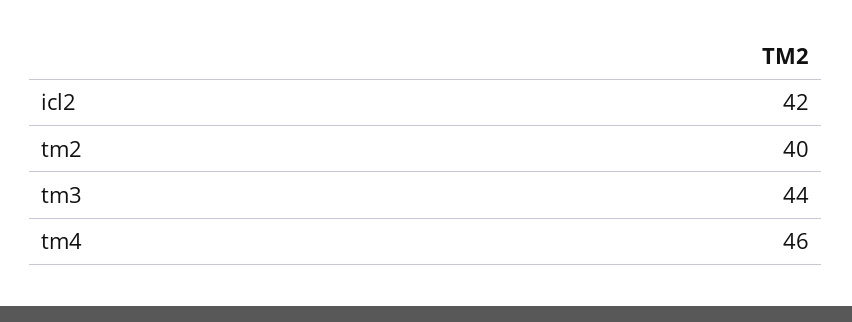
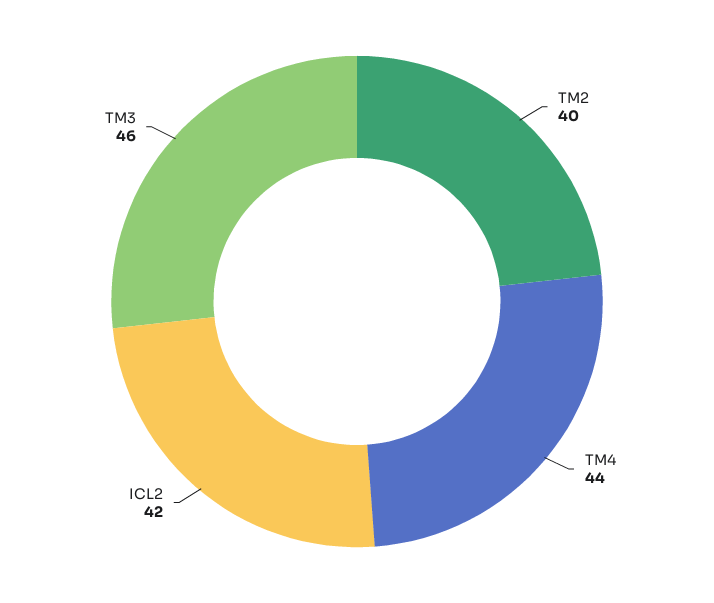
tm3: 44 -> 46
tm4: 46 -> 44

